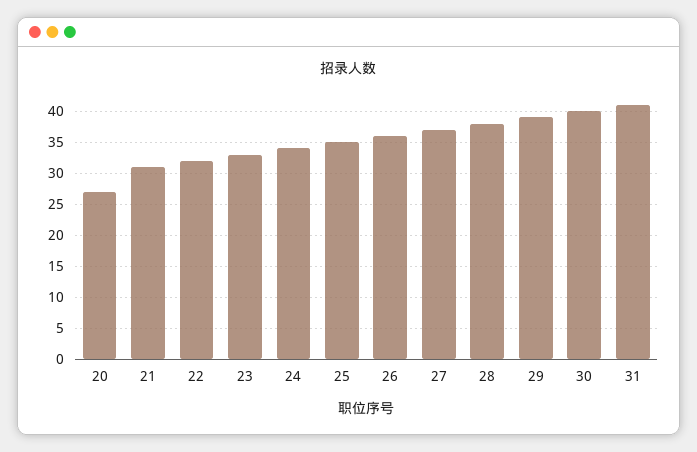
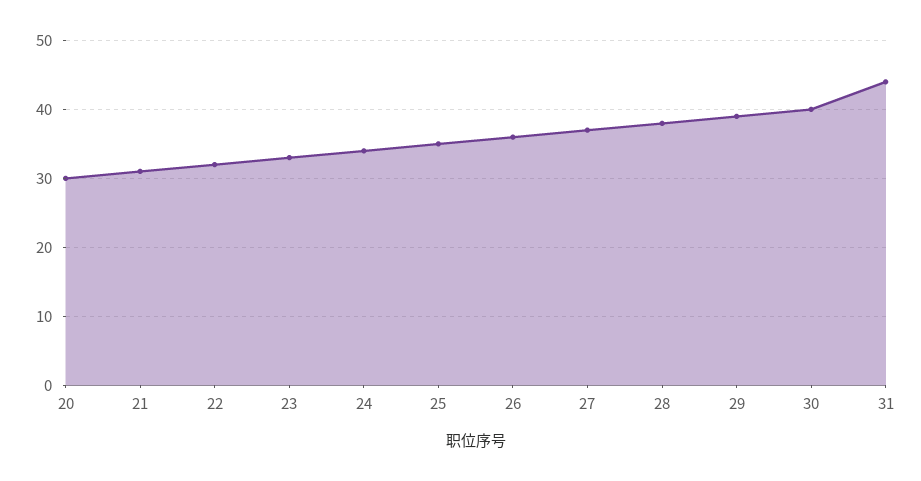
20: 27 -> 30
31: 41 -> 44

